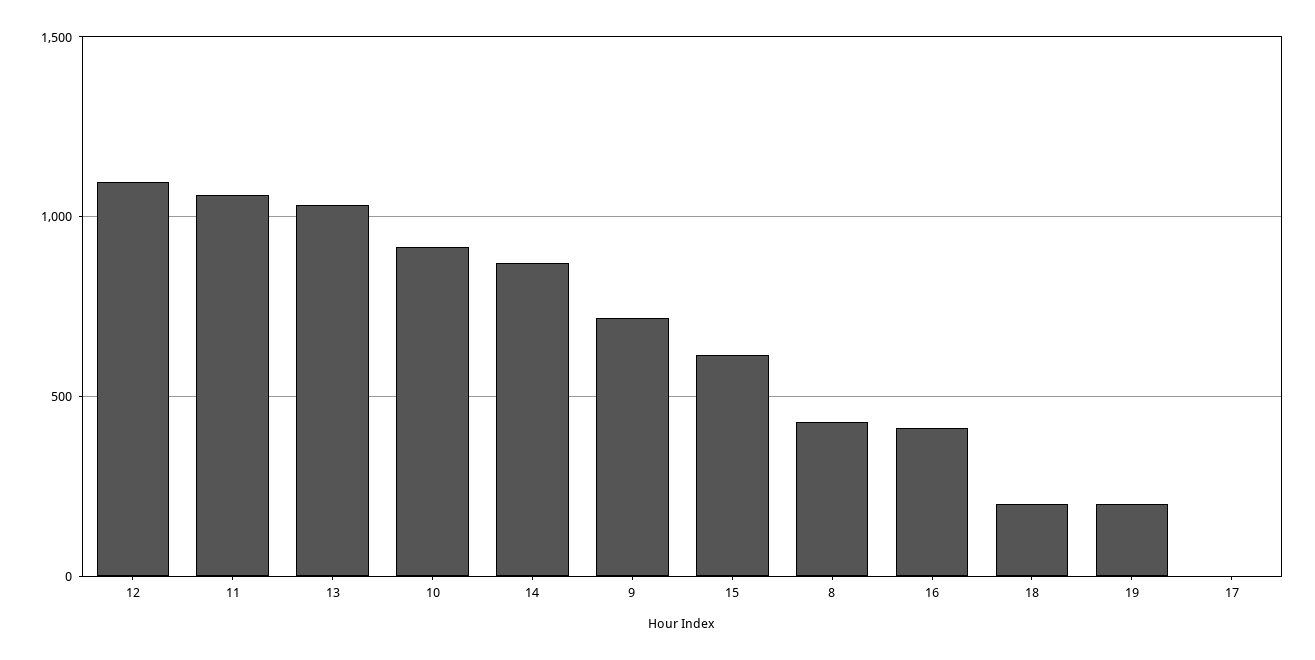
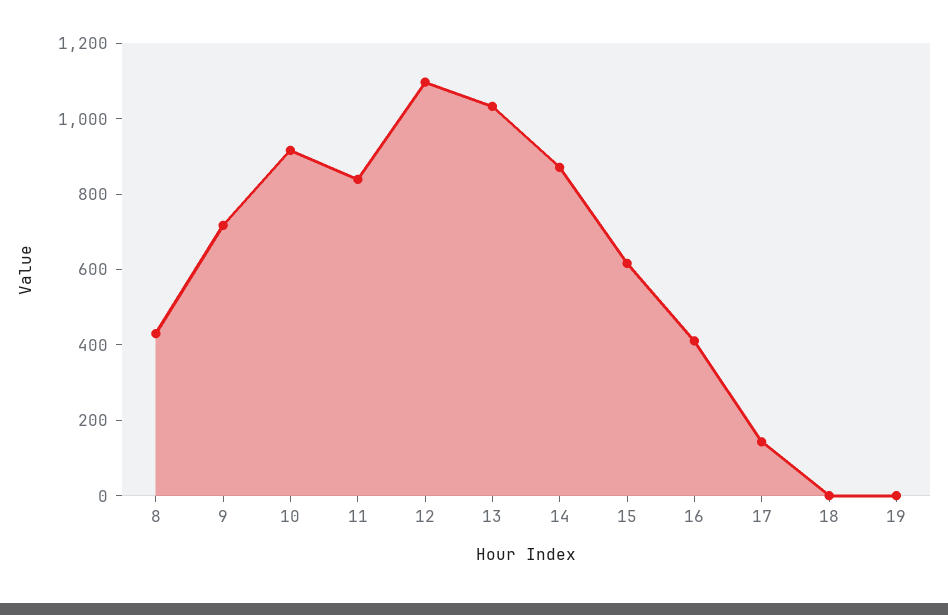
11: 1050 -> 850
18: 200 -> 0
19: 200 -> 0
17: 0 -> 150

